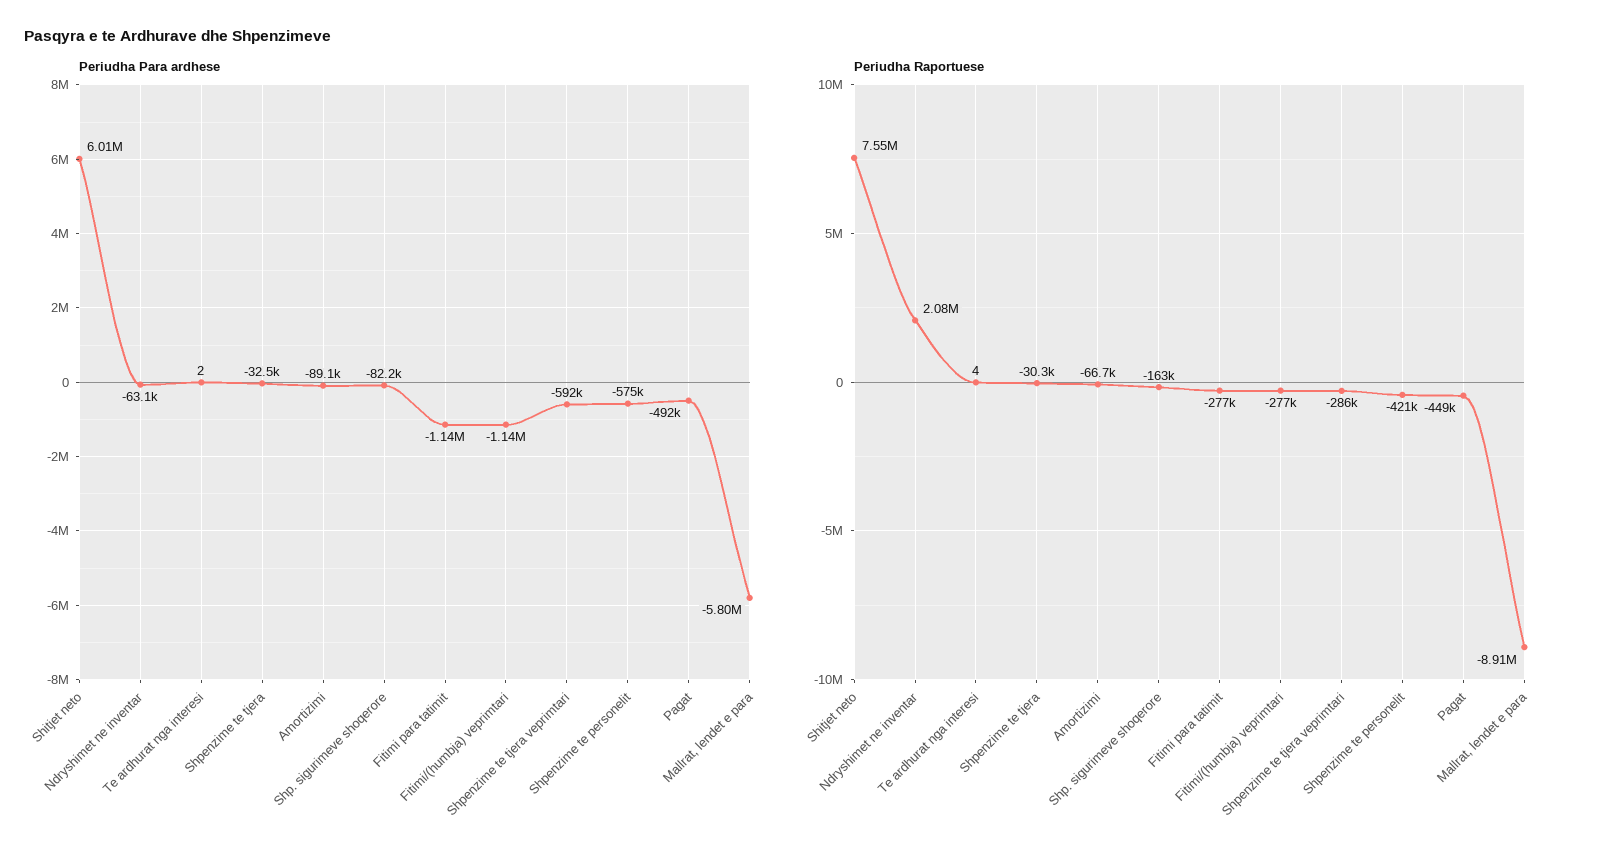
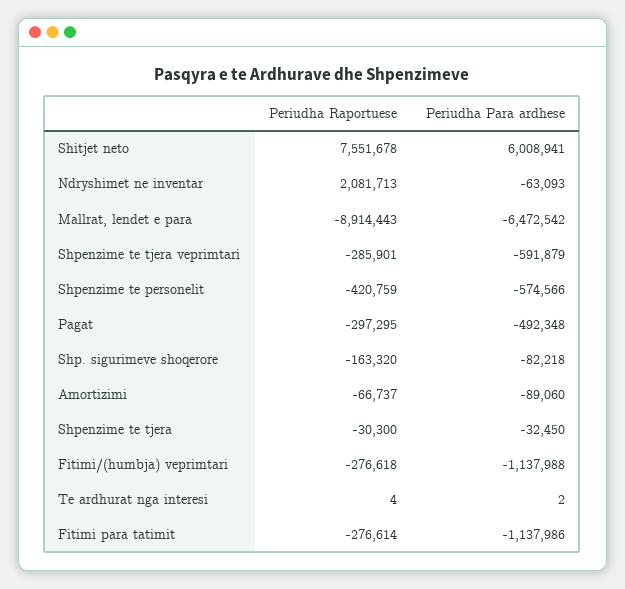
Periudha Para ardhese, Mallrat, lendet e para: -5800000 -> -6472542
Periudha Raportuese, Pagat: -449000 -> -297295

